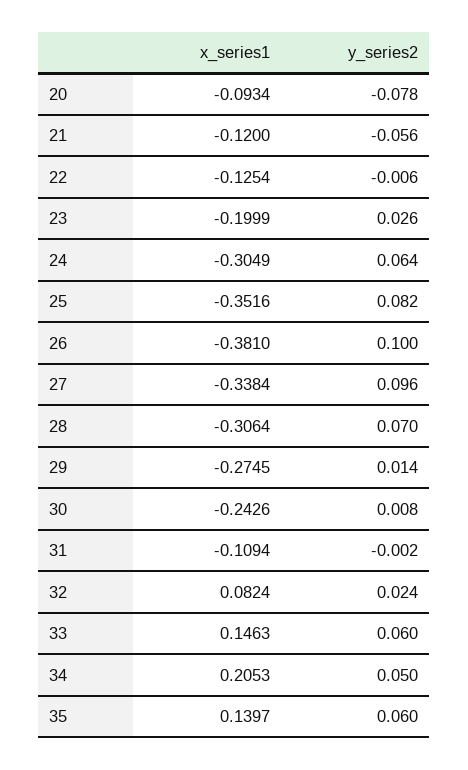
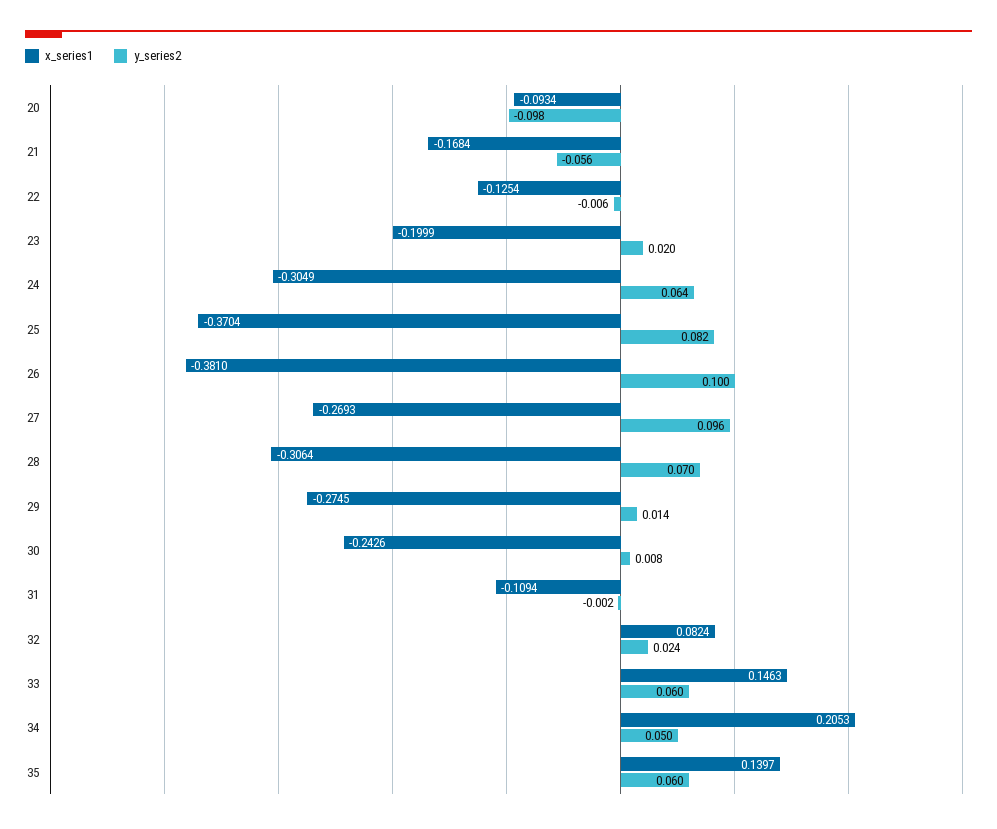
y_series2, 20: -0.078 -> -0.098
x_series1, 21: -0.12 -> -0.1684
y_series2, 23: 0.026 -> 0.02
x_series1, 25: -0.3516 -> -0.3704
x_series1, 27: -0.3384 -> -0.2693

